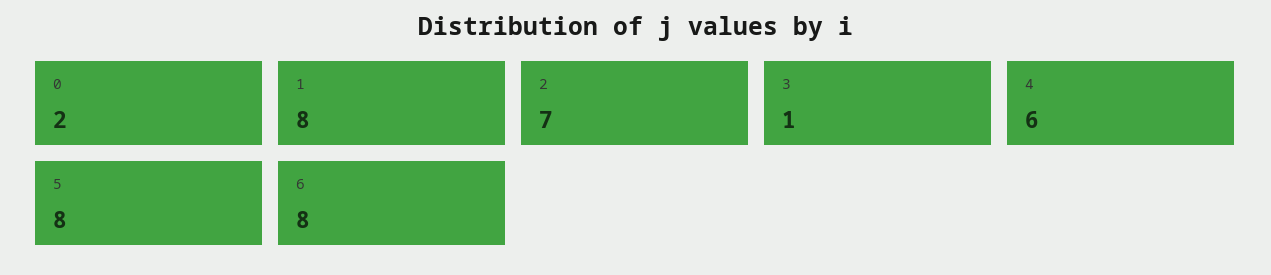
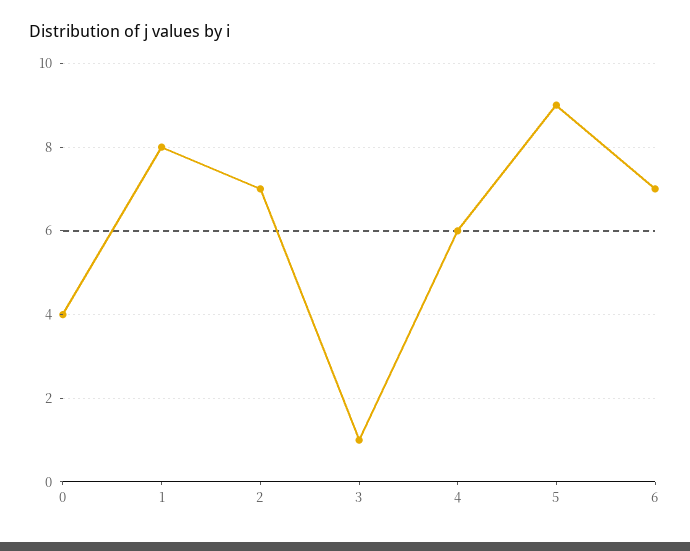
0: 2 -> 4
5: 8 -> 9
6: 8 -> 7

